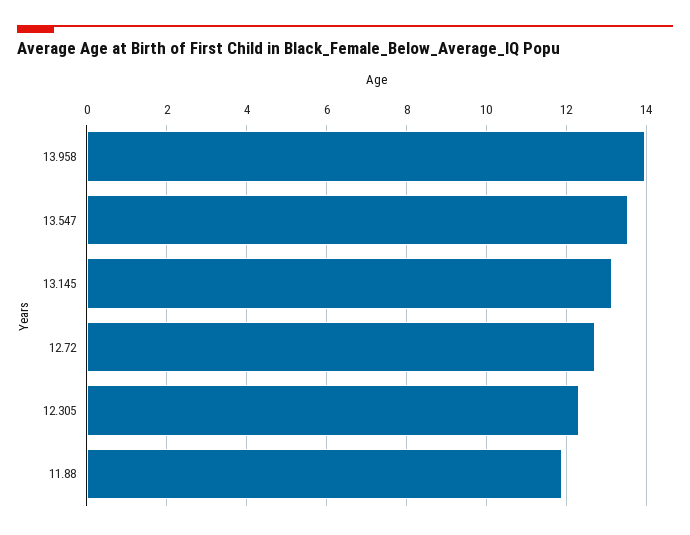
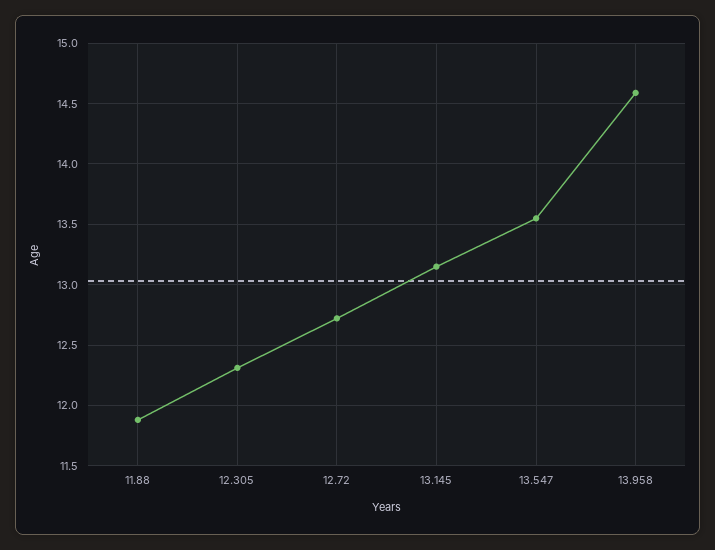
13.958: 14 -> 14.6

